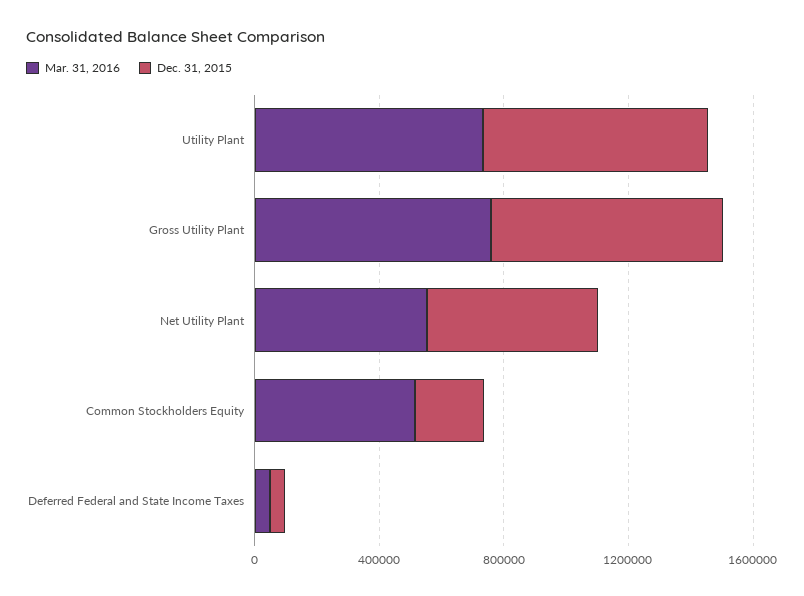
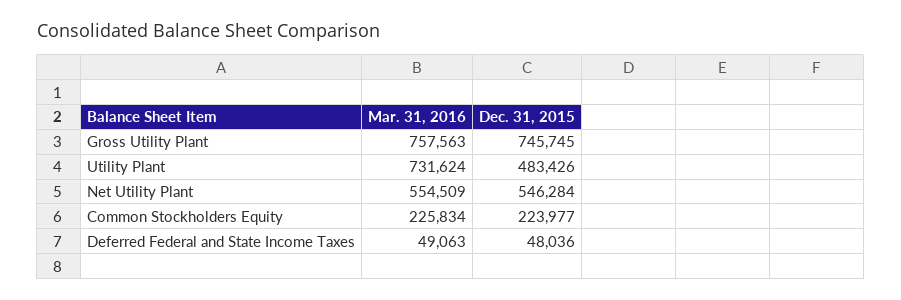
Dec. 31, 2015, Utility Plant: 700000 -> 483426
Mar. 31, 2016, Common Stockholders Equity: 500000 -> 225834

